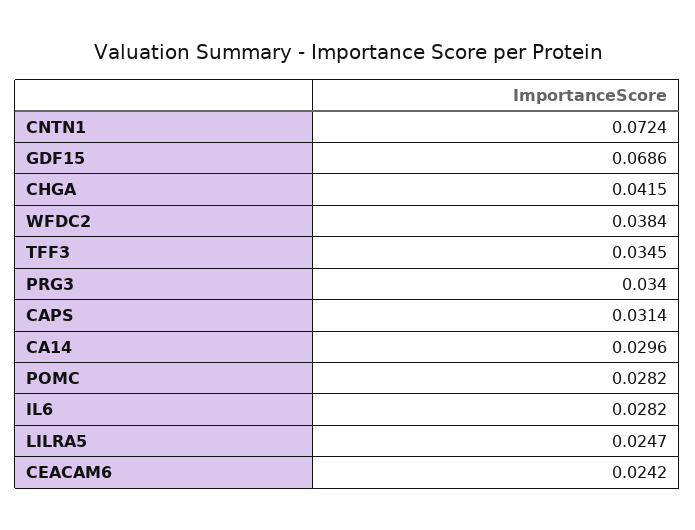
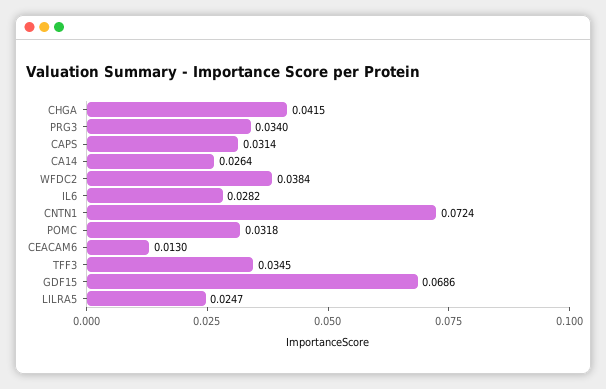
CA14: 0.0296 -> 0.0264
POMC: 0.0282 -> 0.0318
CEACAM6: 0.0242 -> 0.013

